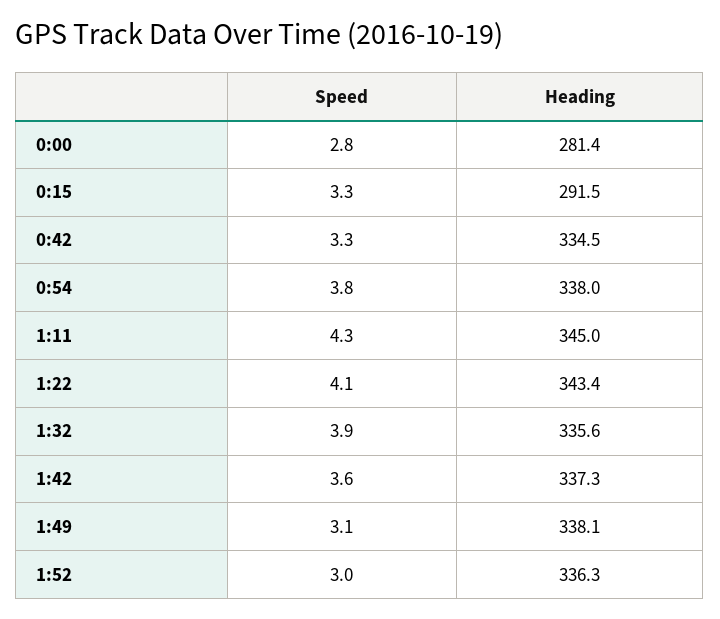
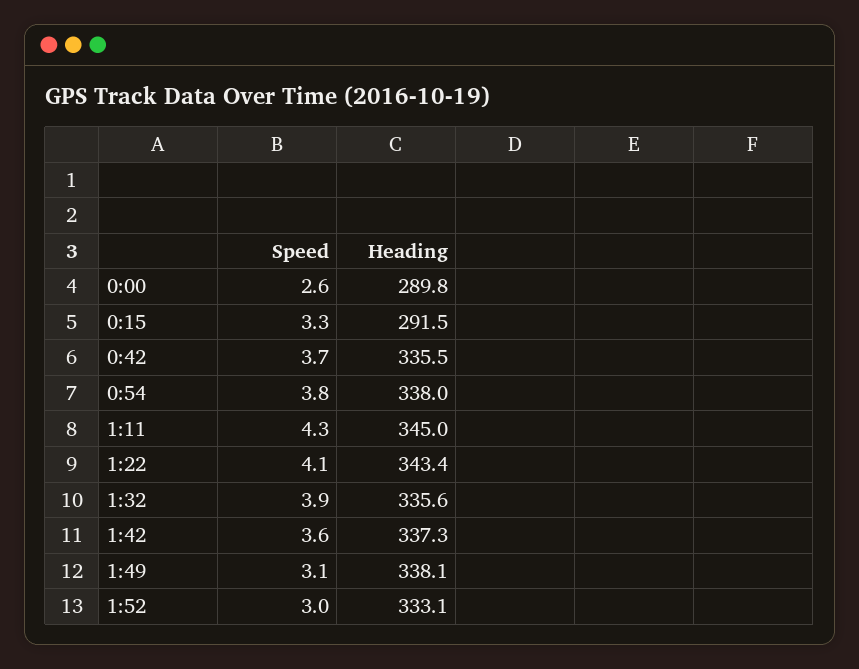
Speed, 0:00: 2.8 -> 2.6
Heading, 0:00: 281.4 -> 289.8
Speed, 0:42: 3.3 -> 3.7
Heading, 0:42: 334.5 -> 335.5
Heading, 1:52: 336.3 -> 333.1

